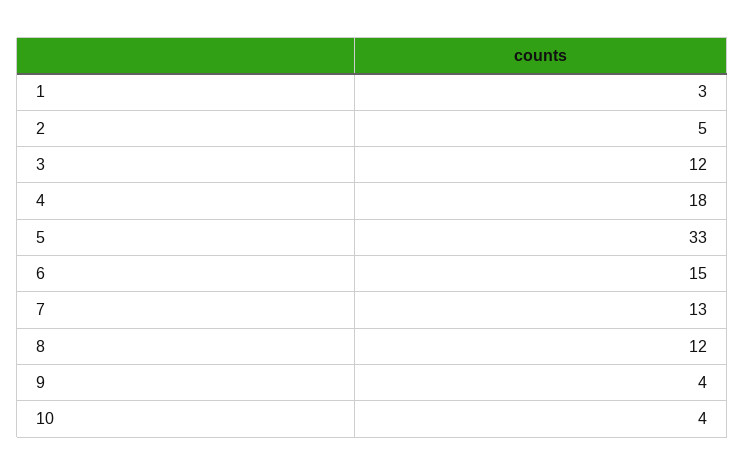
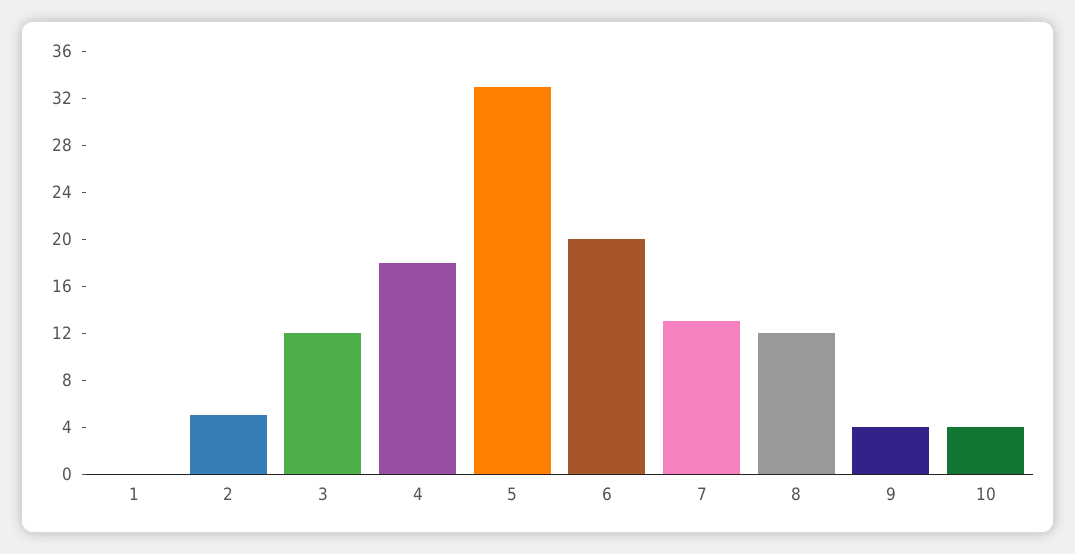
1: 3 -> 0
6: 15 -> 20

